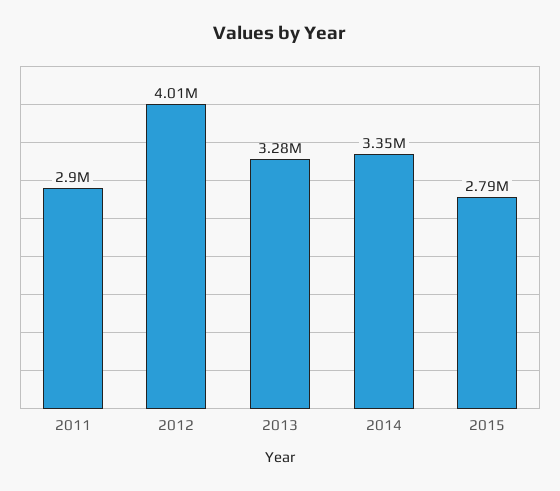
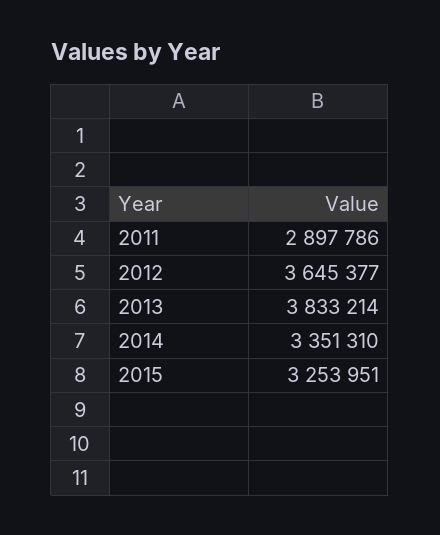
2012: 4010000 -> 3645377
2013: 3280000 -> 3833214
2015: 2790000 -> 3253951

